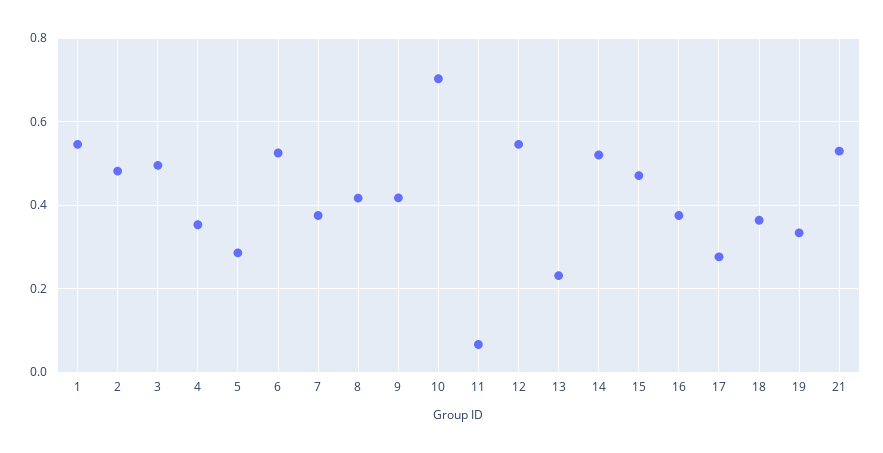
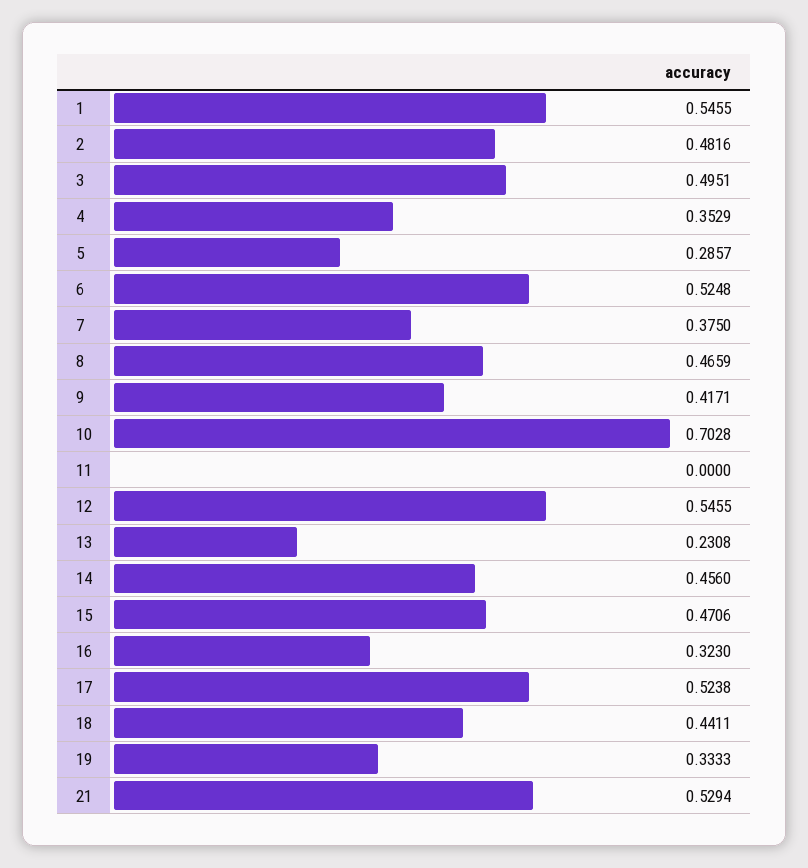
8: 0.42 -> 0.4659
11: 0.06 -> 0
14: 0.52 -> 0.456
16: 0.38 -> 0.323
17: 0.28 -> 0.5238
18: 0.36 -> 0.4411

